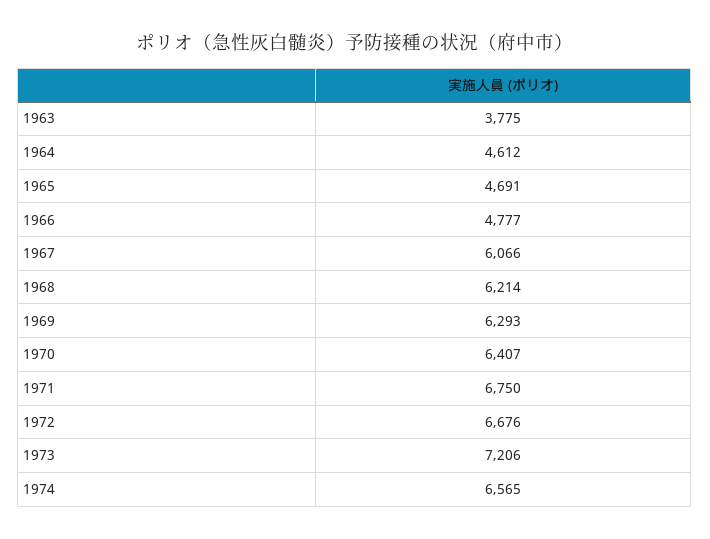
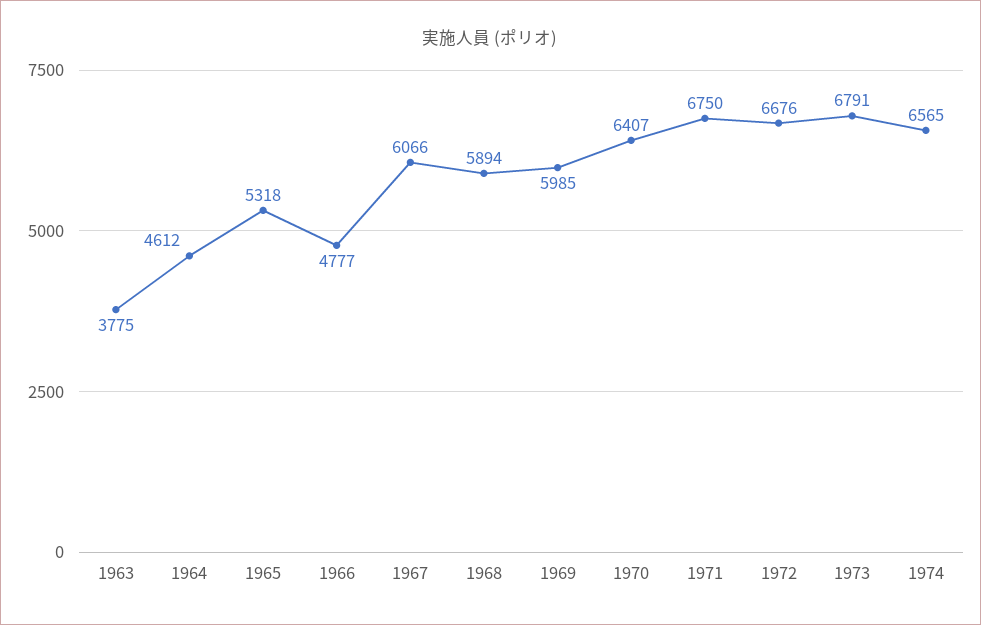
1965: 4691 -> 5318
1968: 6214 -> 5894
1969: 6293 -> 5985
1973: 7206 -> 6791

